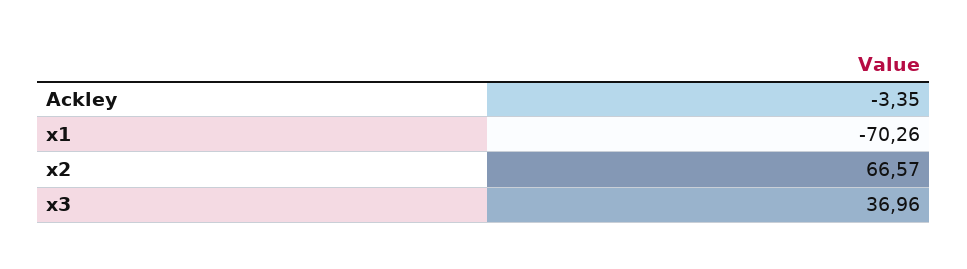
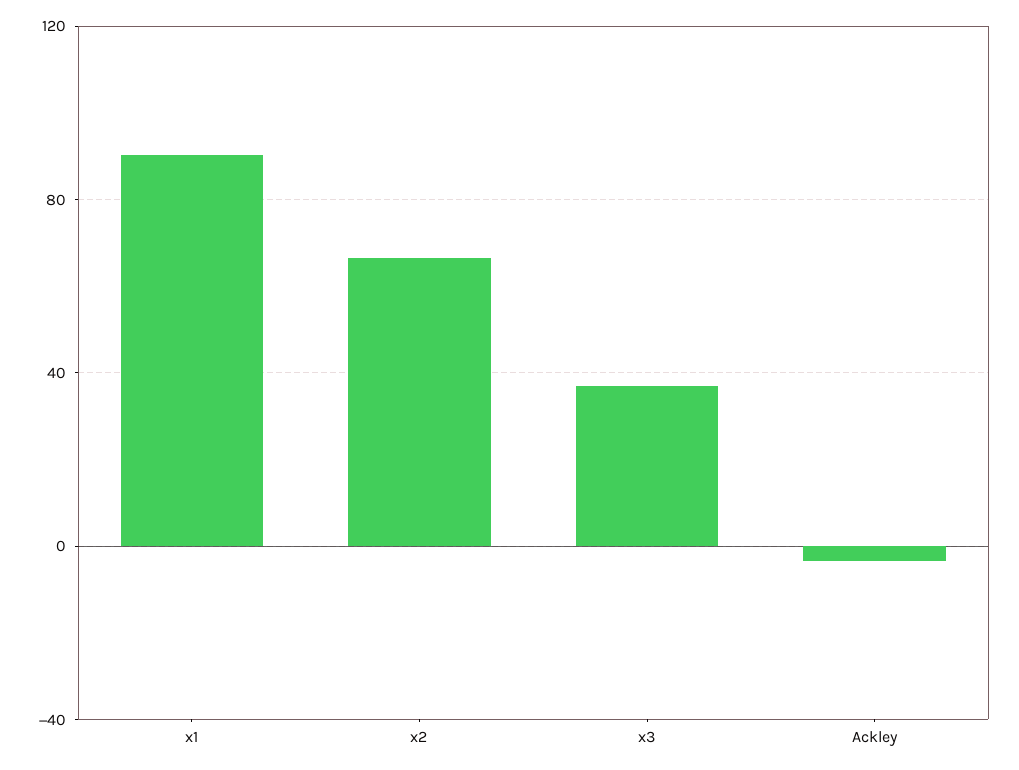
x1: -70.26 -> 90

